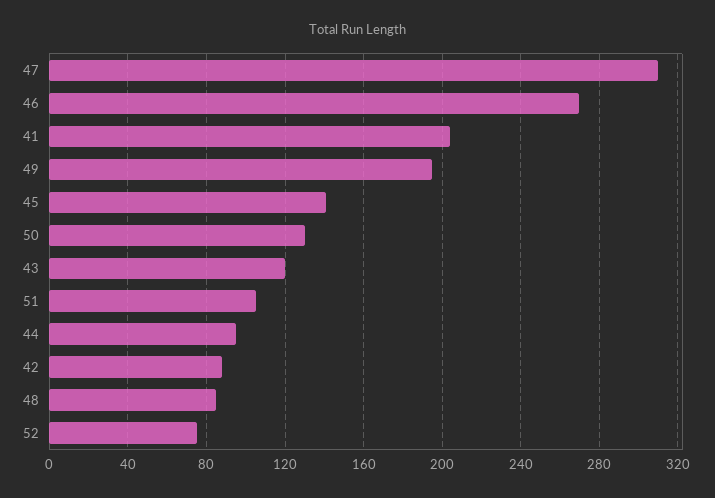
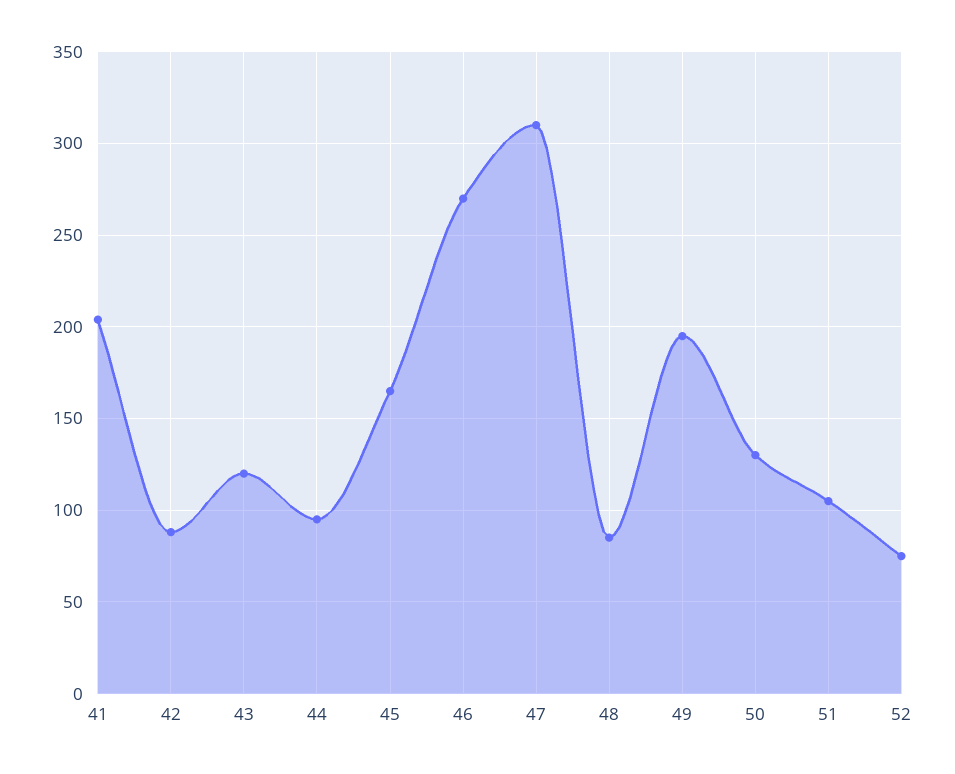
45: 140 -> 165

